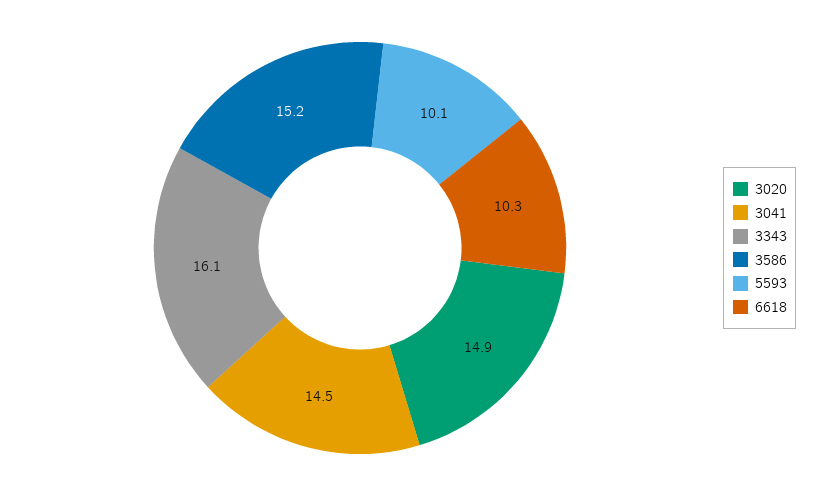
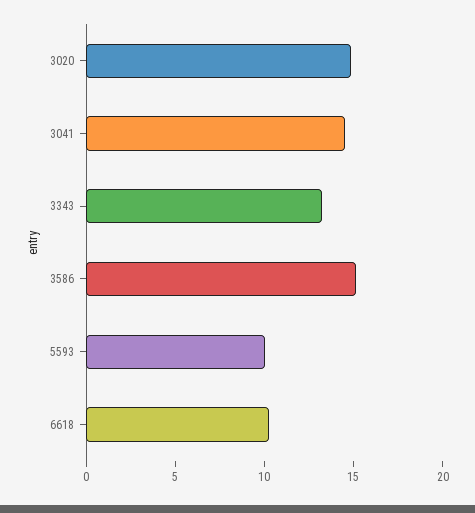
3343: 16.1 -> 13

